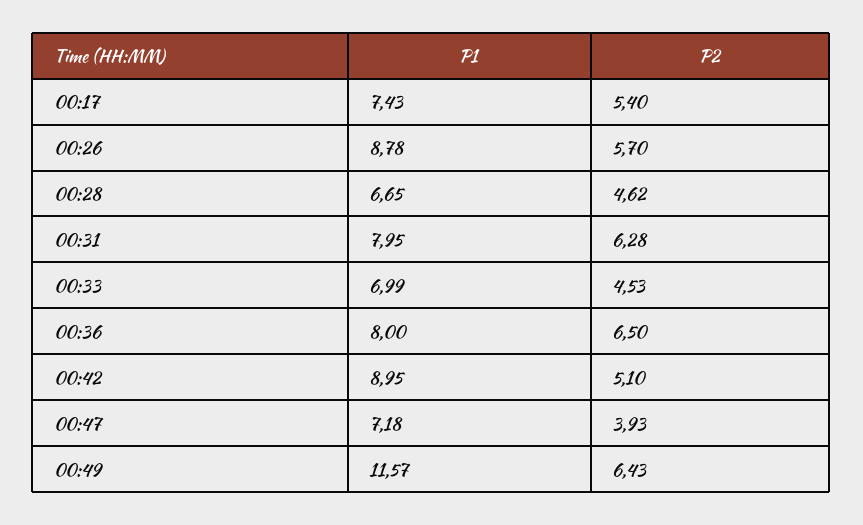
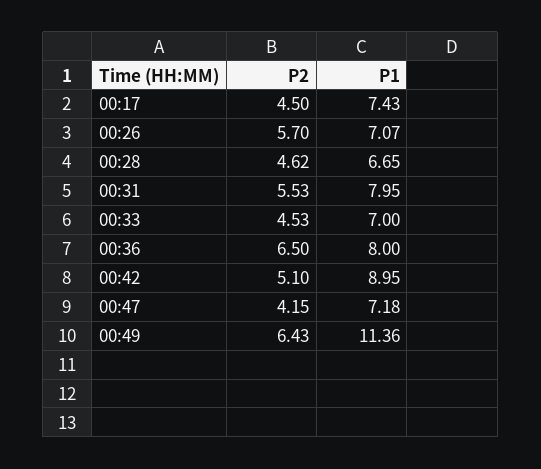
P2, 00:17: 5.4 -> 4.5
P1, 00:26: 8.78 -> 7.07
P2, 00:31: 6.28 -> 5.53
P1, 00:33: 6.99 -> 7
P2, 00:47: 3.93 -> 4.15
P1, 00:49: 11.57 -> 11.36

